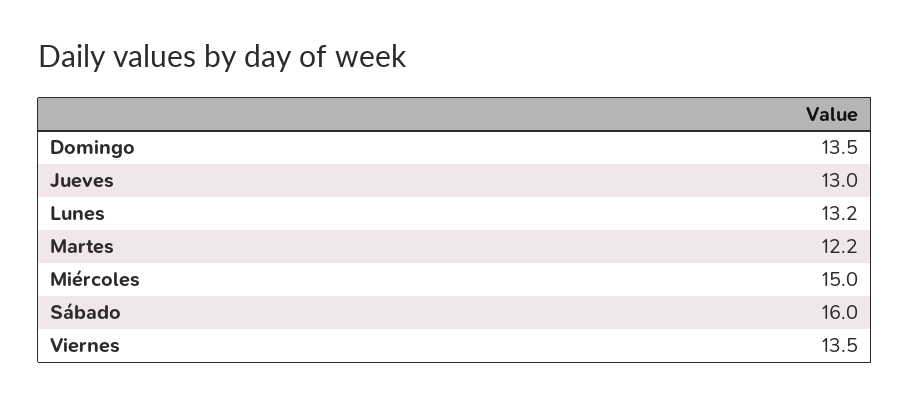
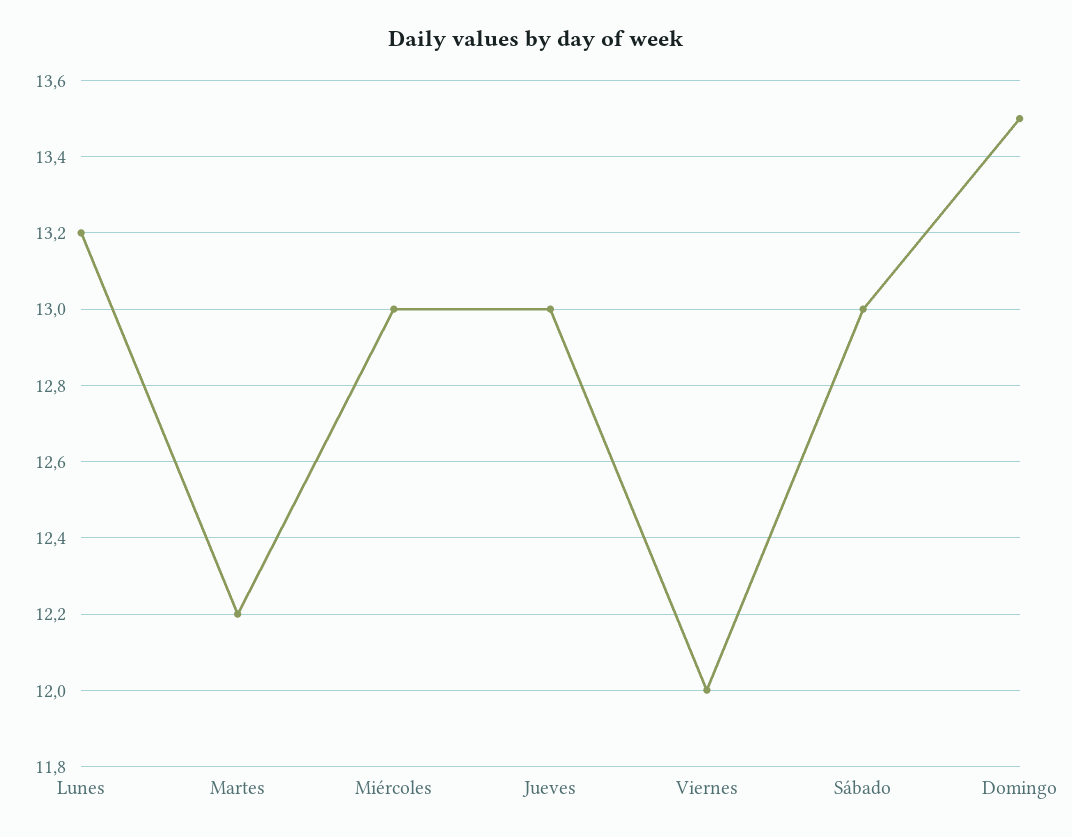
Miércoles: 15 -> 13
Sábado: 16 -> 13
Viernes: 13.5 -> 12

